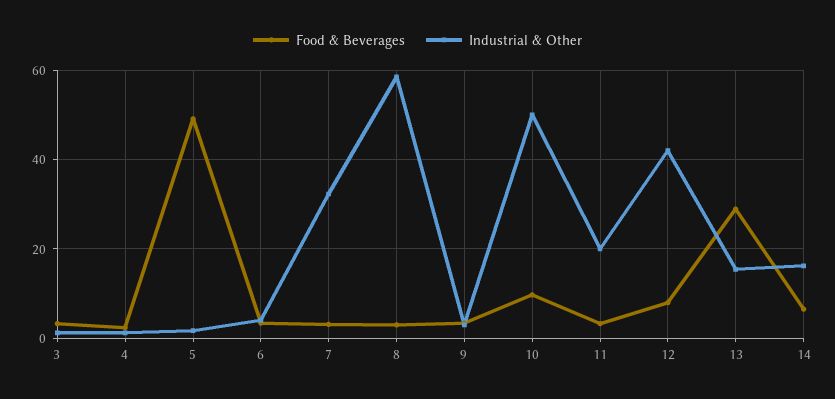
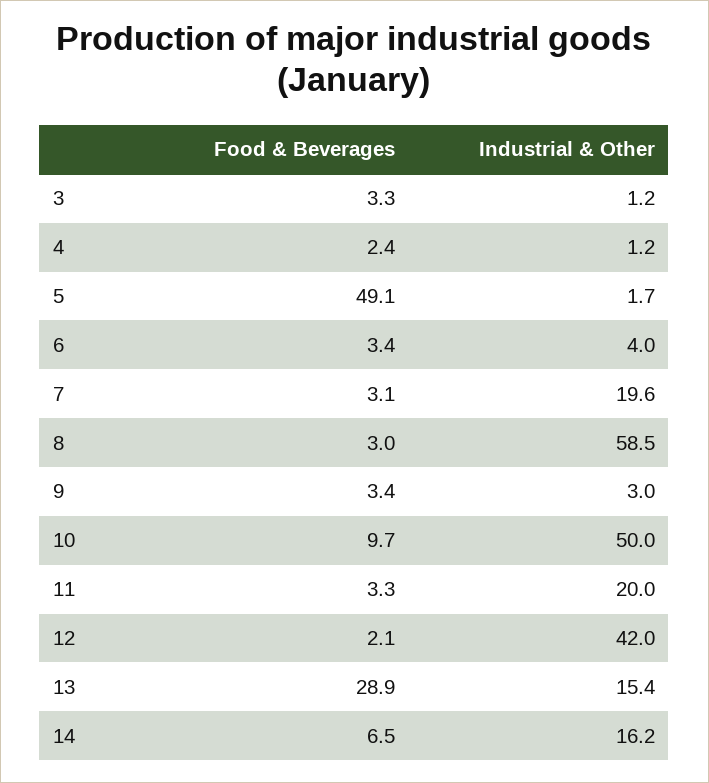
Industrial & Other, 7: 32 -> 19.6
Food & Beverages, 12: 8 -> 2.1

